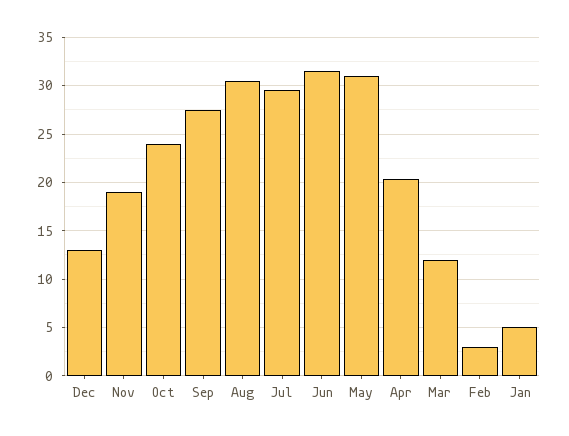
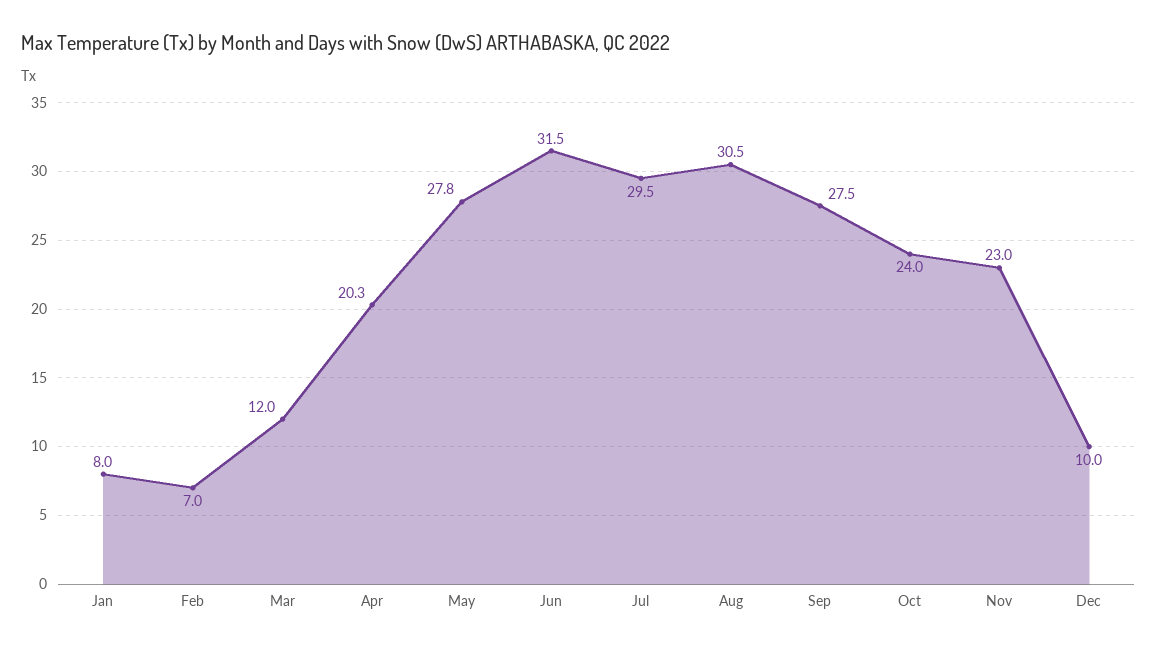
Dec: 13 -> 10
Nov: 19 -> 23
May: 31 -> 27.8
Feb: 3 -> 7
Jan: 5 -> 8

